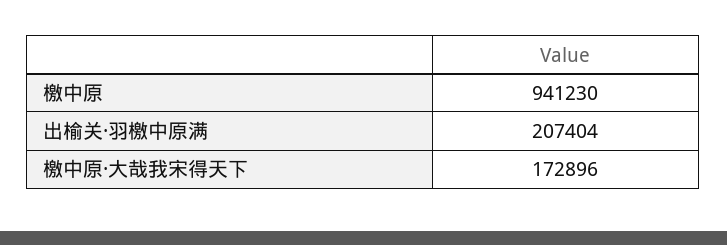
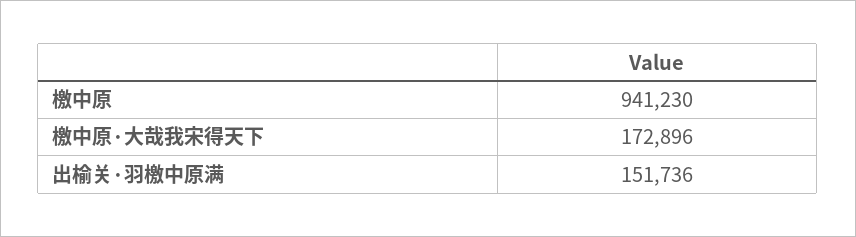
出榆关·羽檄中原满: 207404 -> 151736

